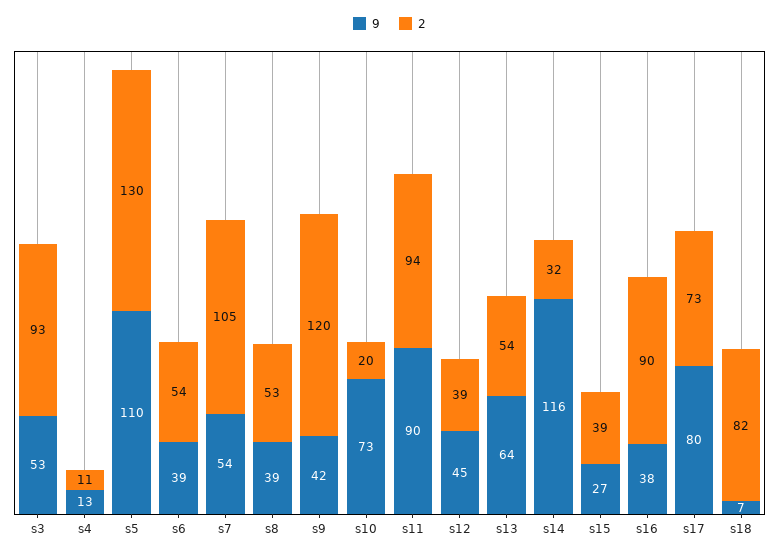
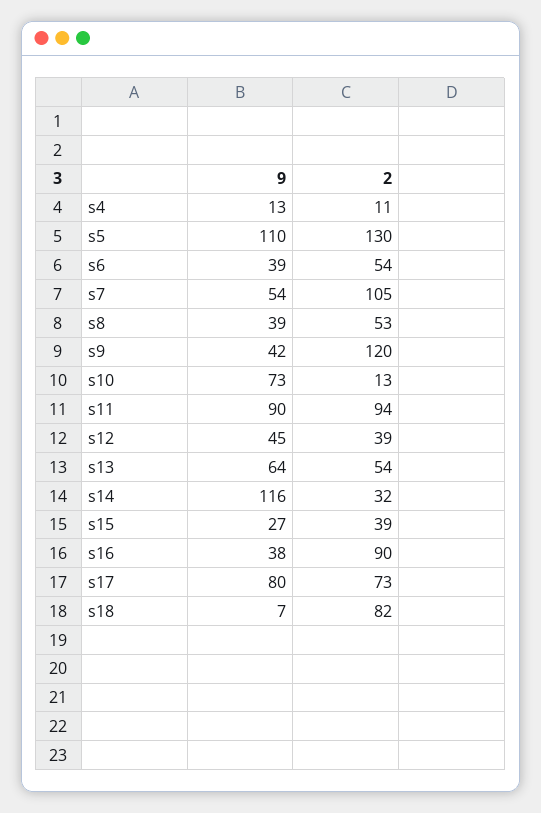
9, s3: 53 -> none
2, s3: 93 -> none
2, s10: 20 -> 13

